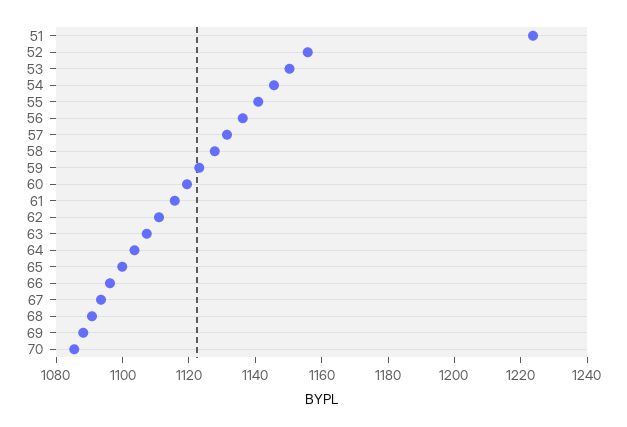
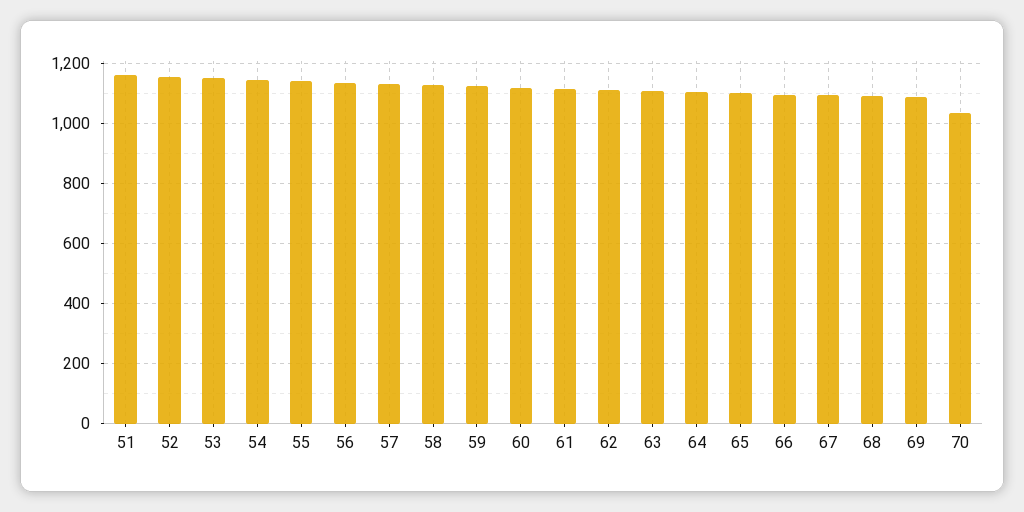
51: 1225 -> 1160
70: 1085 -> 1040

